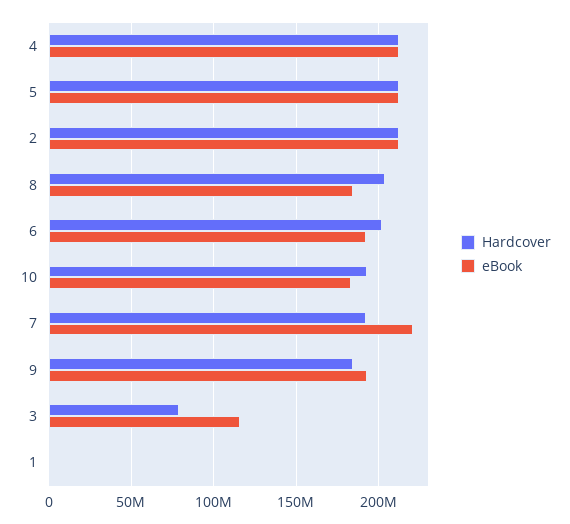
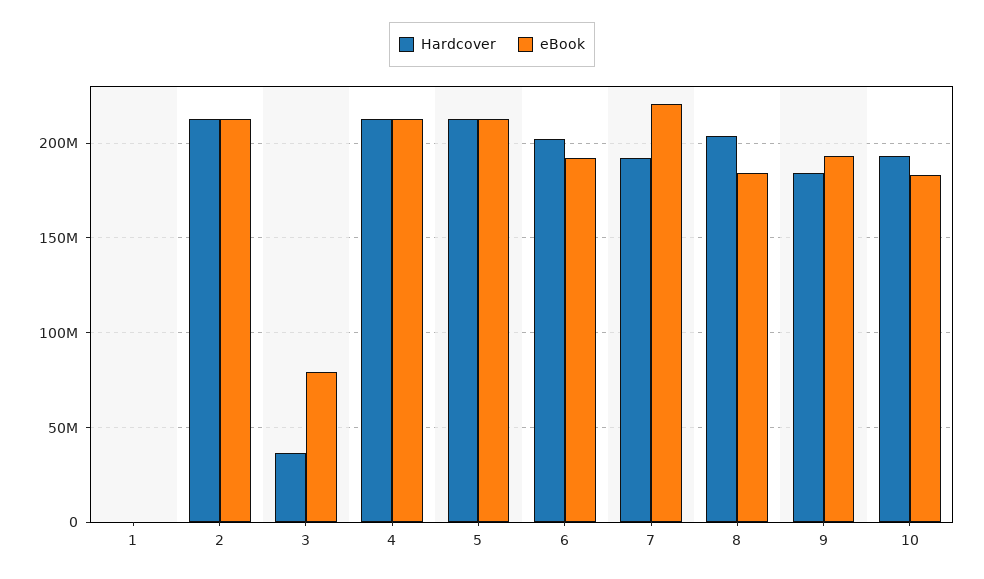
Hardcover, 3: 80000000 -> 35000000
eBook, 3: 115000000 -> 80000000

